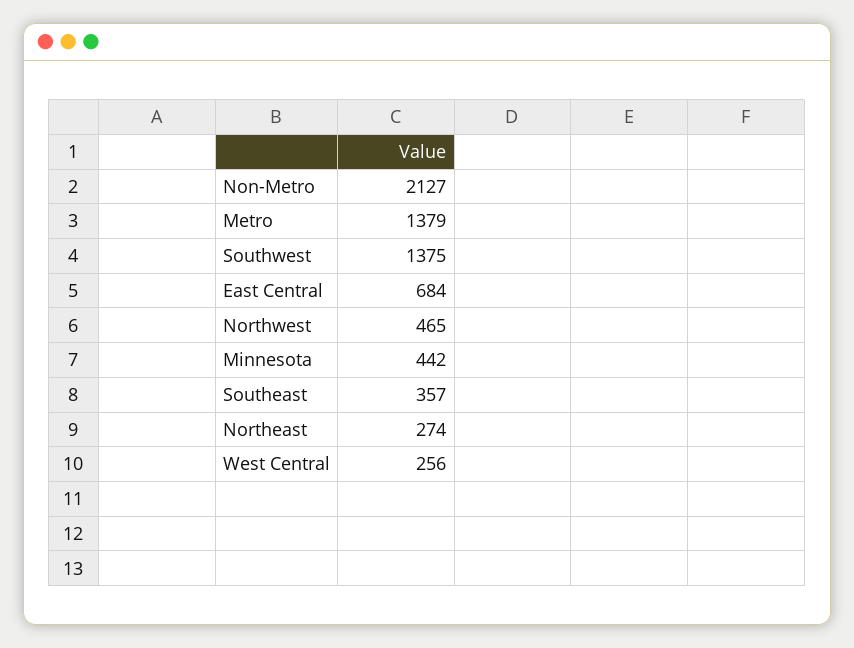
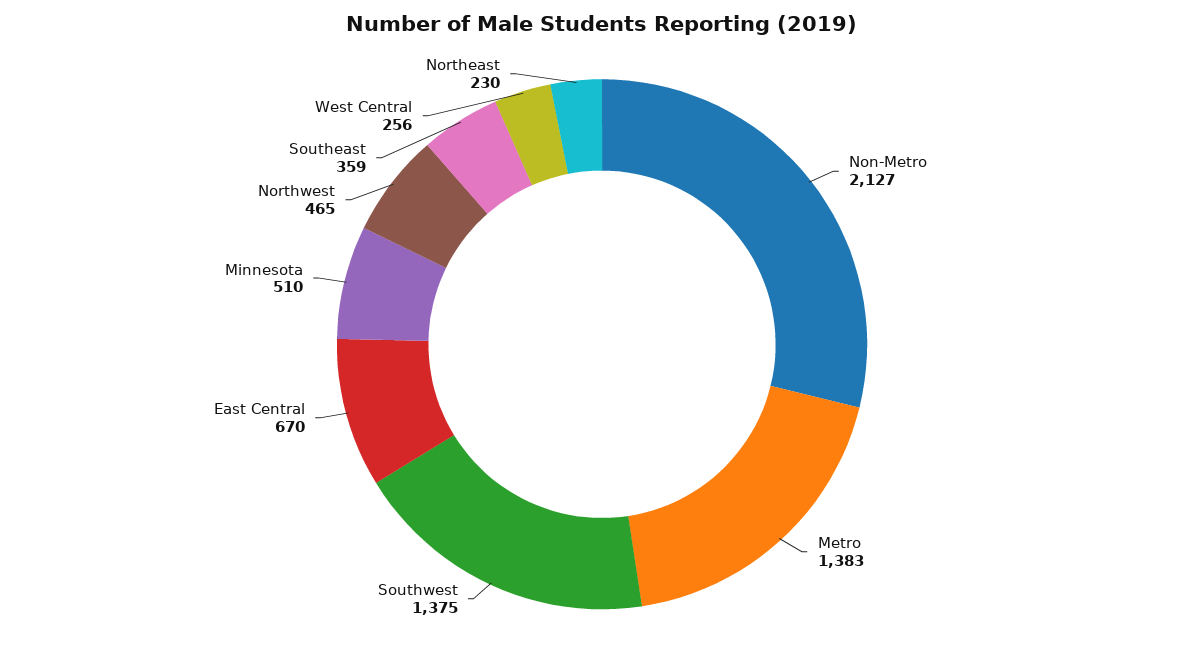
Metro: 1379 -> 1383
East Central: 684 -> 670
Minnesota: 442 -> 510
Southeast: 357 -> 359
Northeast: 274 -> 230

